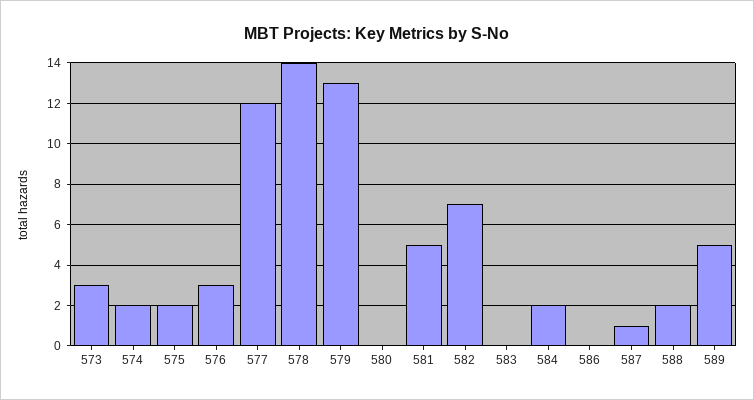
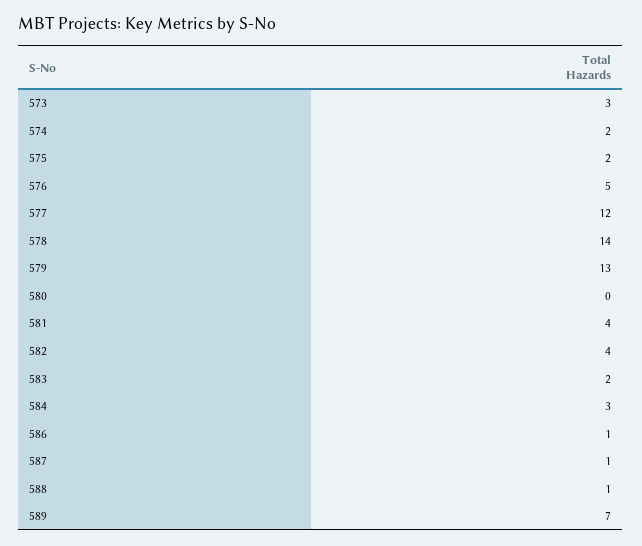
576: 3 -> 5
581: 5 -> 4
582: 7 -> 4
583: 0 -> 2
584: 2 -> 3
586: 0 -> 1
588: 2 -> 1
589: 5 -> 7

